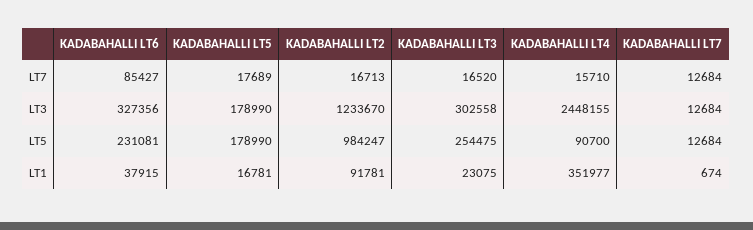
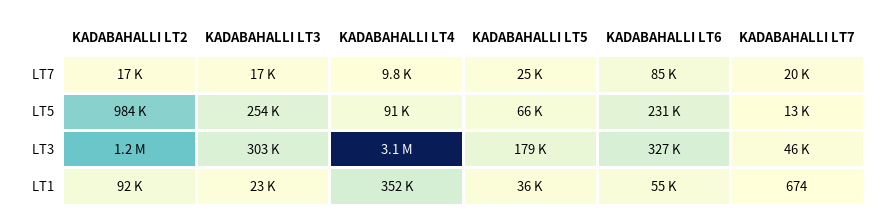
KADABAHALLI LT5, LT7: 17689 -> 25000
KADABAHALLI LT4, LT7: 15710 -> 9800
KADABAHALLI LT7, LT7: 12684 -> 20000
KADABAHALLI LT4, LT3: 2448155 -> 3100000
KADABAHALLI LT7, LT3: 12684 -> 46000
KADABAHALLI LT5, LT5: 178990 -> 66000
KADABAHALLI LT6, LT1: 37915 -> 55000
KADABAHALLI LT5, LT1: 16781 -> 36000

